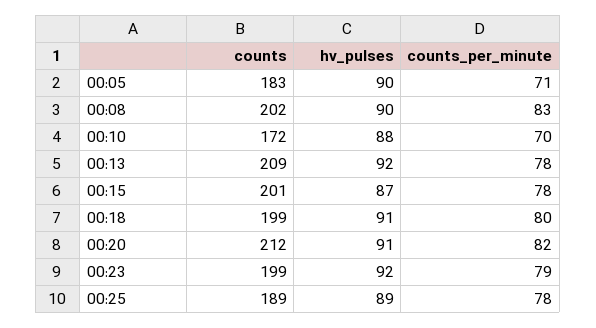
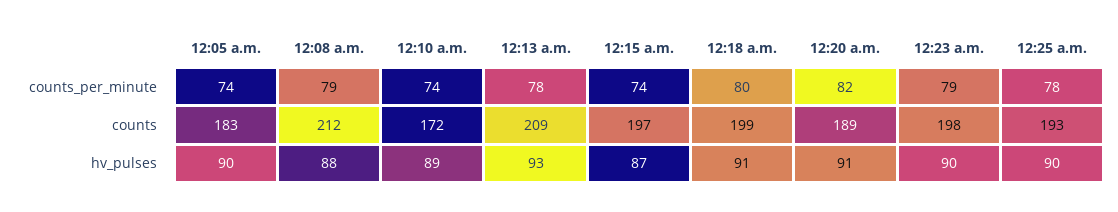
counts_per_minute, 00:05: 71 -> 74
counts, 00:08: 202 -> 212
hv_pulses, 00:08: 90 -> 88
counts_per_minute, 00:08: 83 -> 79
hv_pulses, 00:10: 88 -> 89
counts_per_minute, 00:10: 70 -> 74
hv_pulses, 00:13: 92 -> 93
counts, 00:15: 201 -> 197
counts_per_minute, 00:15: 78 -> 74
counts, 00:20: 212 -> 189
counts, 00:23: 199 -> 198
hv_pulses, 00:23: 92 -> 90
counts, 00:25: 189 -> 193
hv_pulses, 00:25: 89 -> 90

